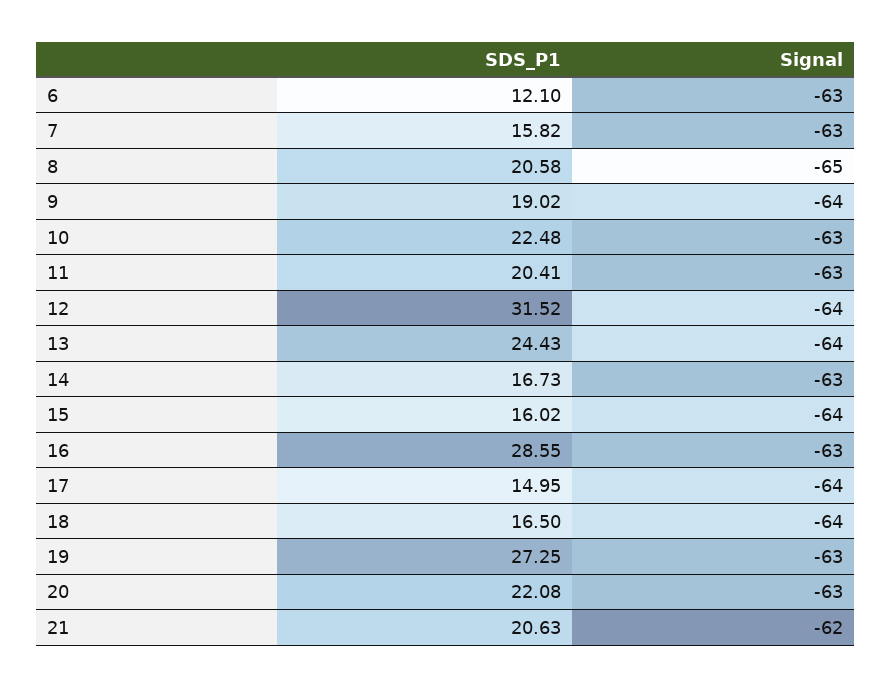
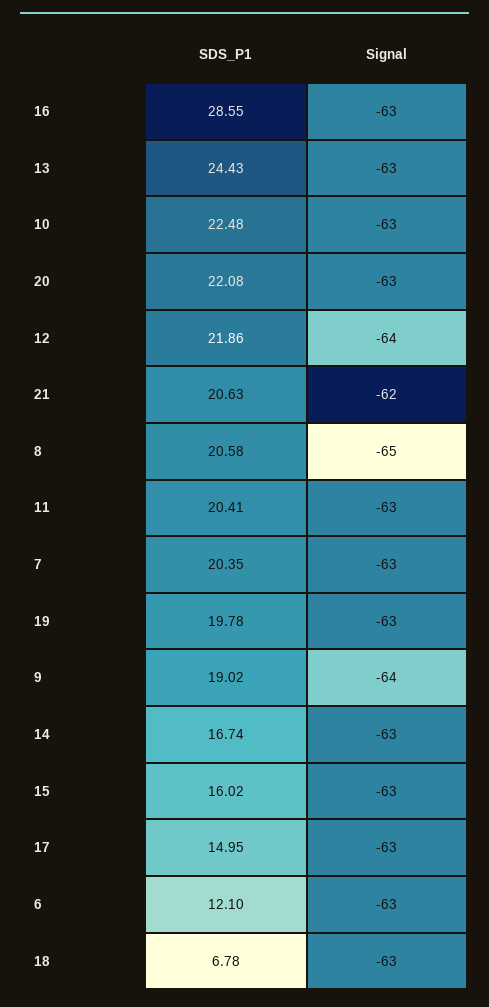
SDS_P1, 7: 15.82 -> 20.35
SDS_P1, 12: 31.52 -> 21.86
Signal, 13: -64 -> -63
SDS_P1, 14: 16.73 -> 16.74
Signal, 15: -64 -> -63
Signal, 17: -64 -> -63
SDS_P1, 18: 16.5 -> 6.78
Signal, 18: -64 -> -63
SDS_P1, 19: 27.25 -> 19.78

